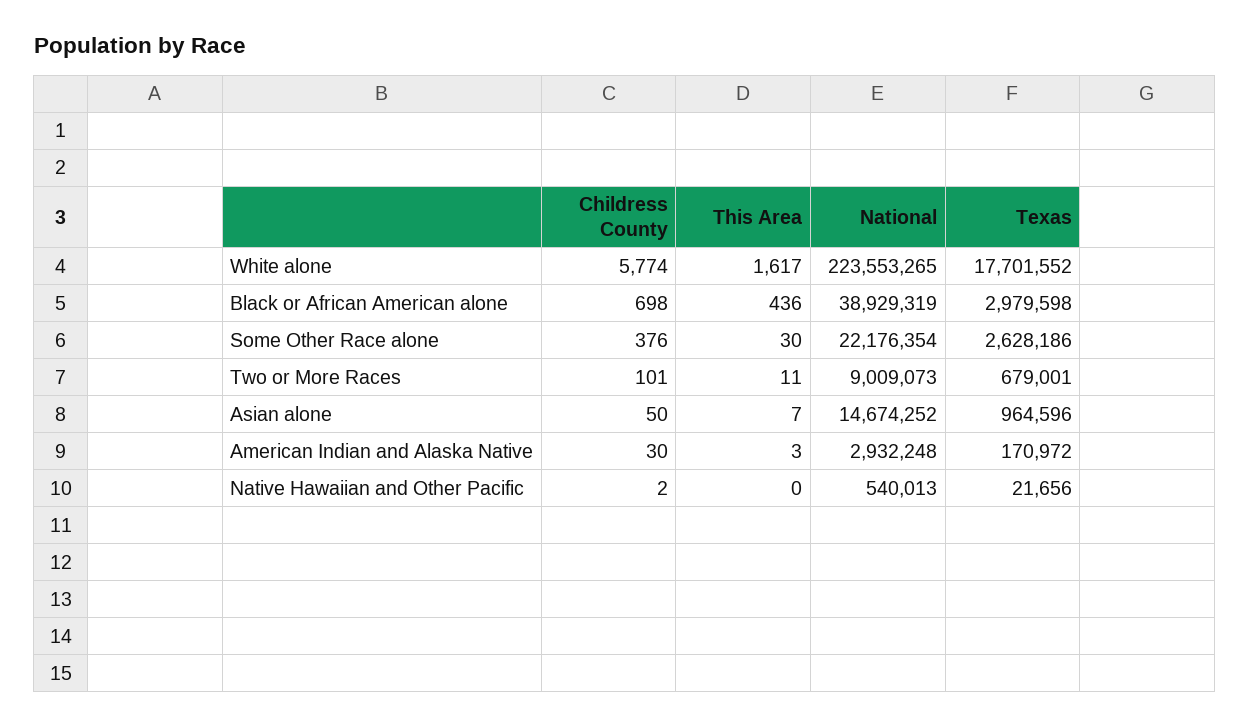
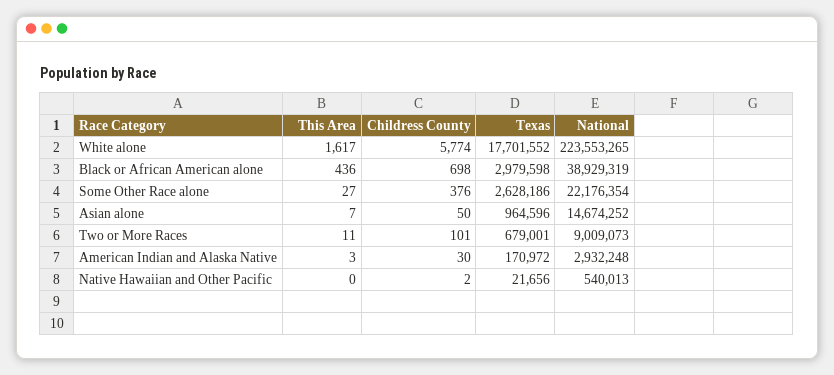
This Area, Some Other Race alone: 30 -> 27

